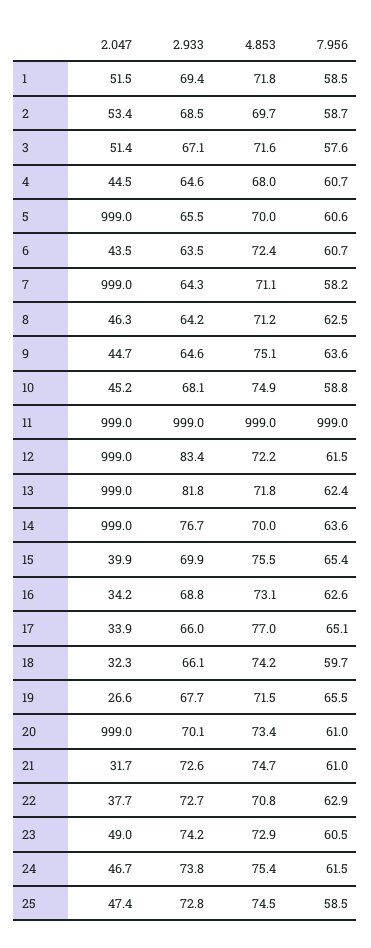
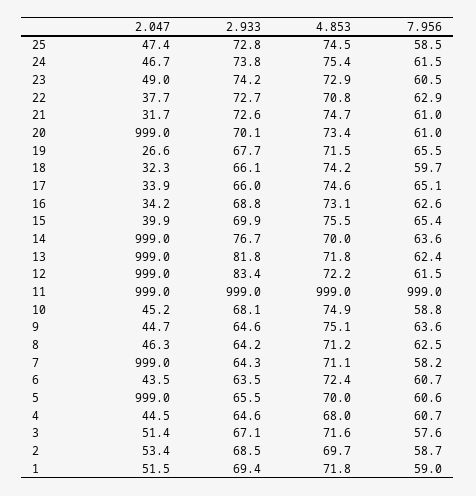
7.956, 1: 58.5 -> 59
4.853, 17: 77 -> 74.6

